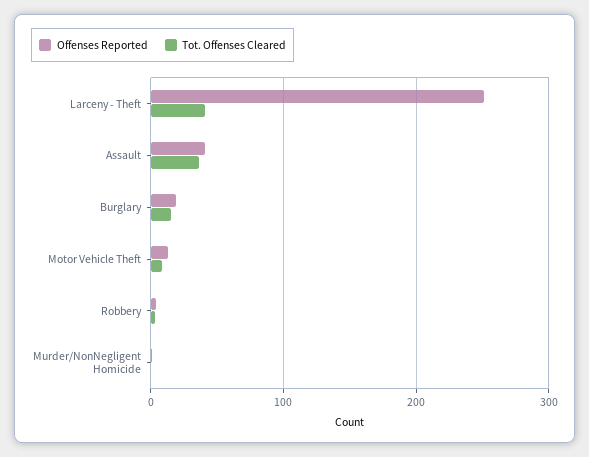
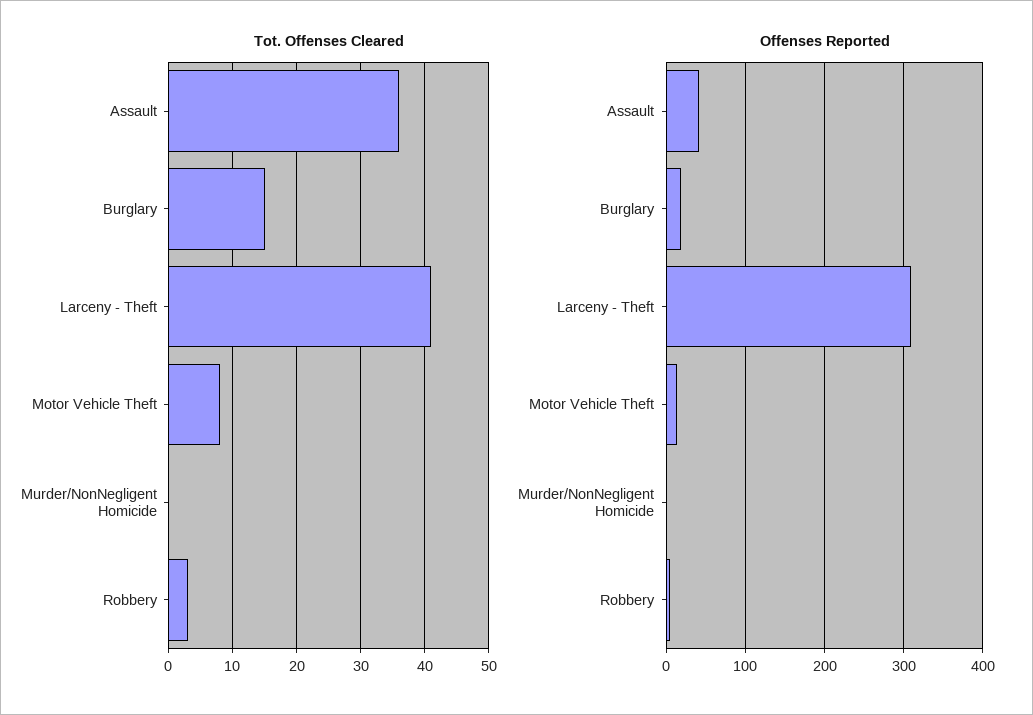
Offenses Reported, Larceny - Theft: 250 -> 310

